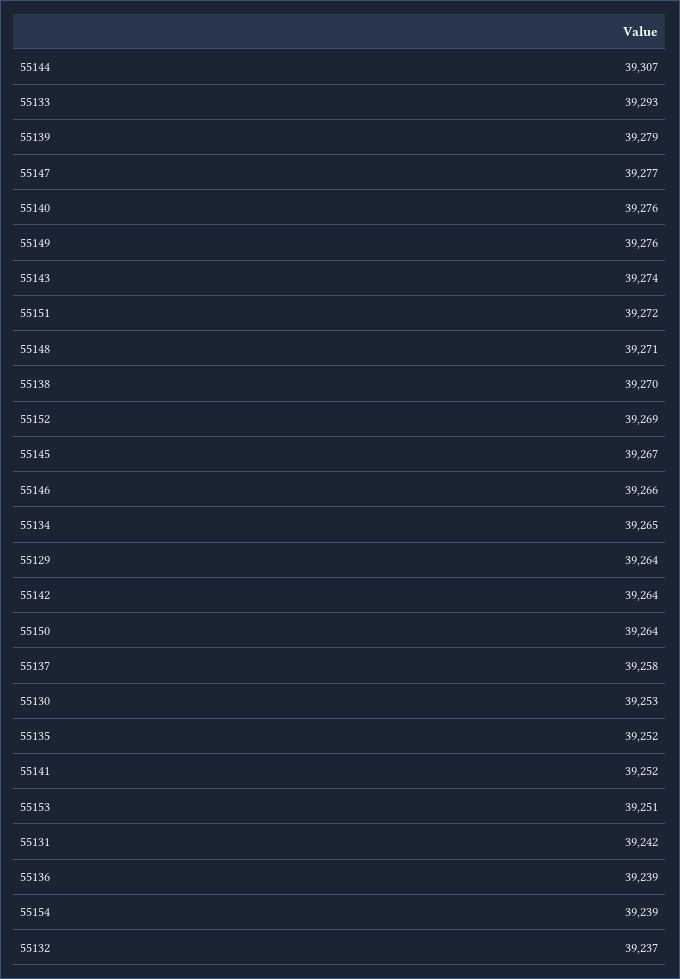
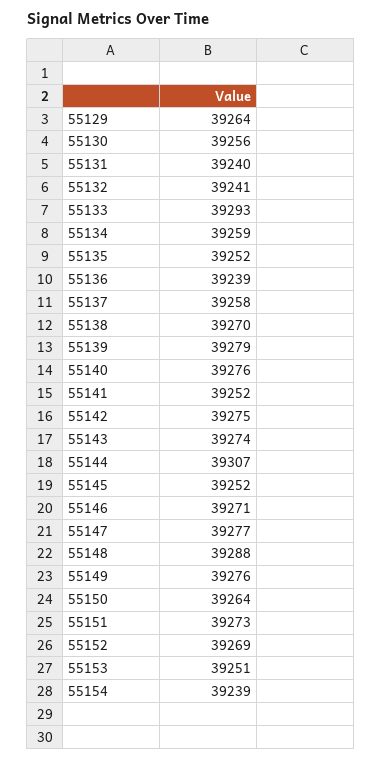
55151: 39272 -> 39273
55148: 39271 -> 39288
55145: 39267 -> 39252
55146: 39266 -> 39271
55134: 39265 -> 39259
55142: 39264 -> 39275
55130: 39253 -> 39256
55131: 39242 -> 39240
55132: 39237 -> 39241

